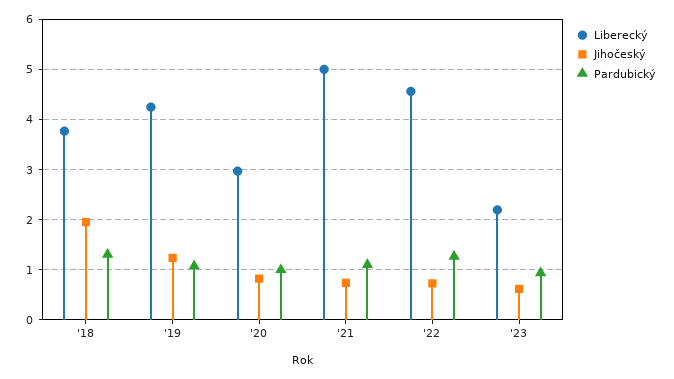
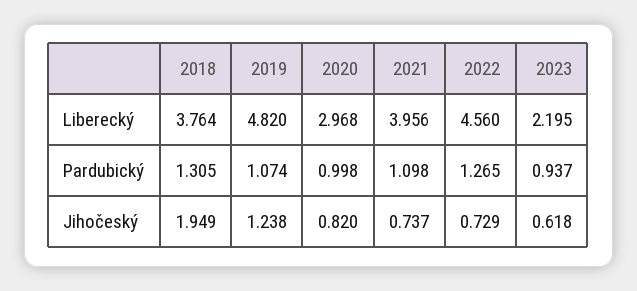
Liberecký, '19: 4.2 -> 4.82
Liberecký, '21: 5 -> 3.956

